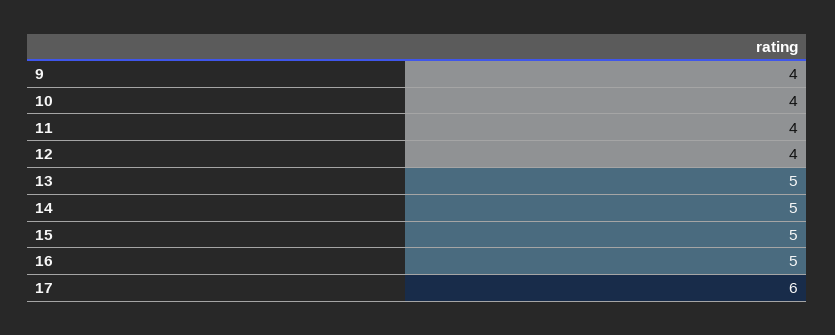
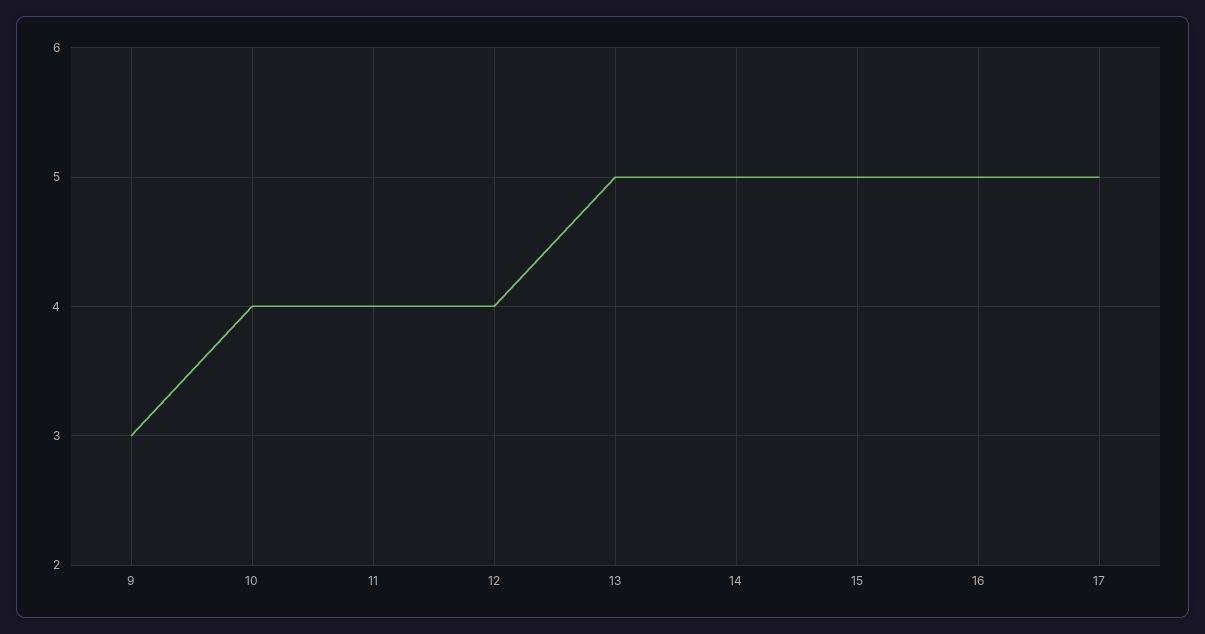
9: 4 -> 3
17: 6 -> 5

